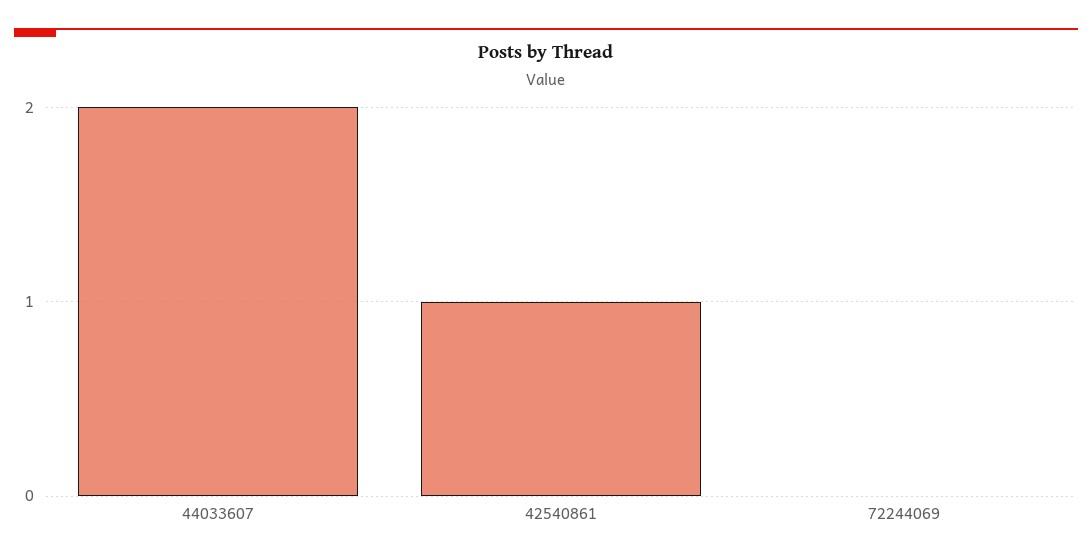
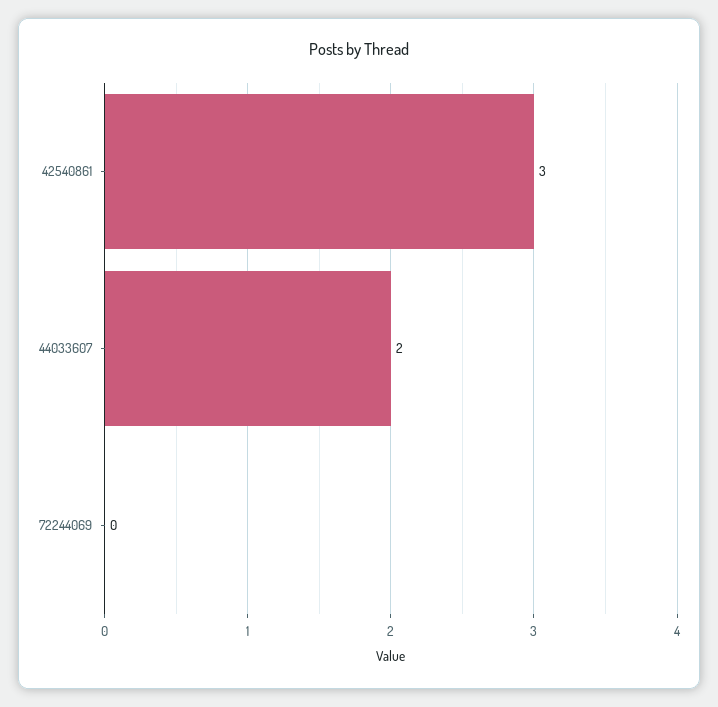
42540861: 1 -> 3

